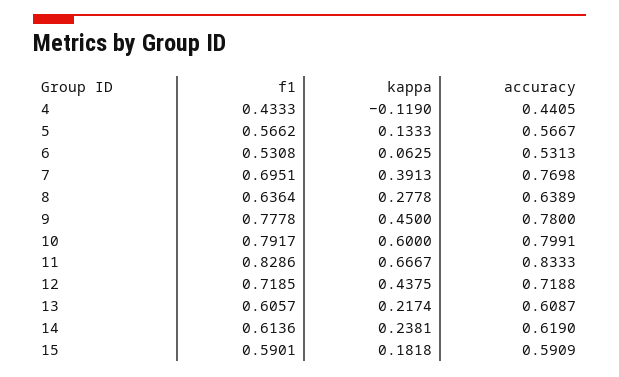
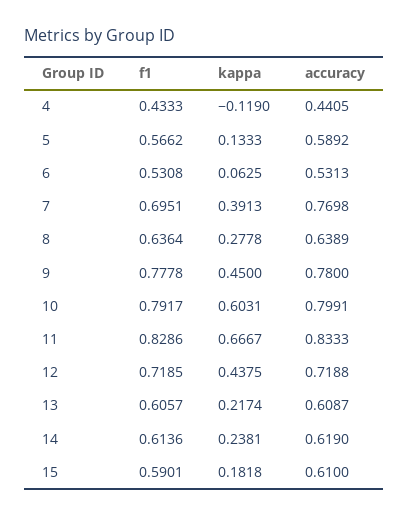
accuracy, 5: 0.5667 -> 0.5892
kappa, 10: 0.6 -> 0.6031
accuracy, 15: 0.5909 -> 0.61

